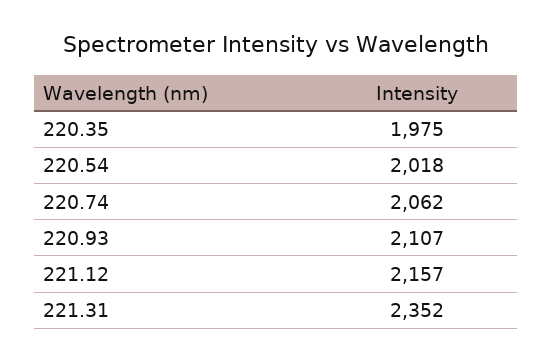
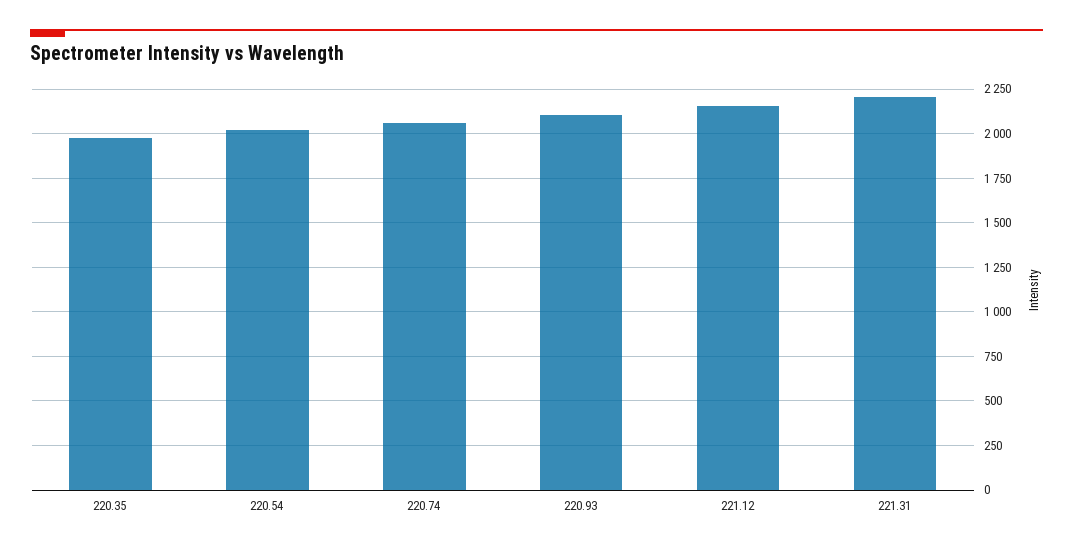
221.31: 2352 -> 2200

